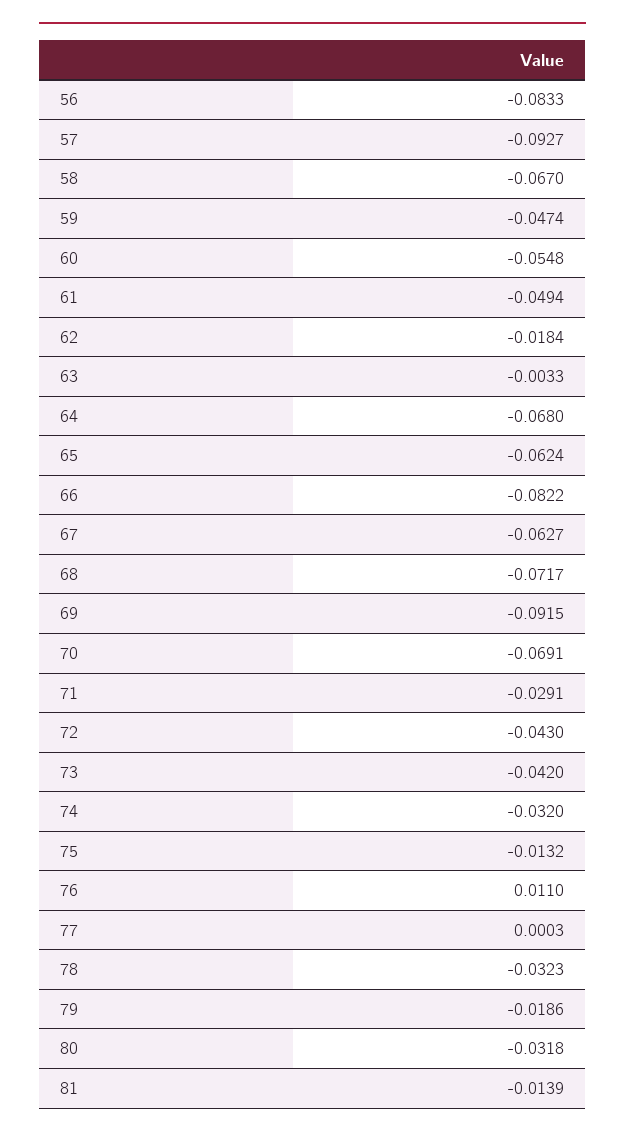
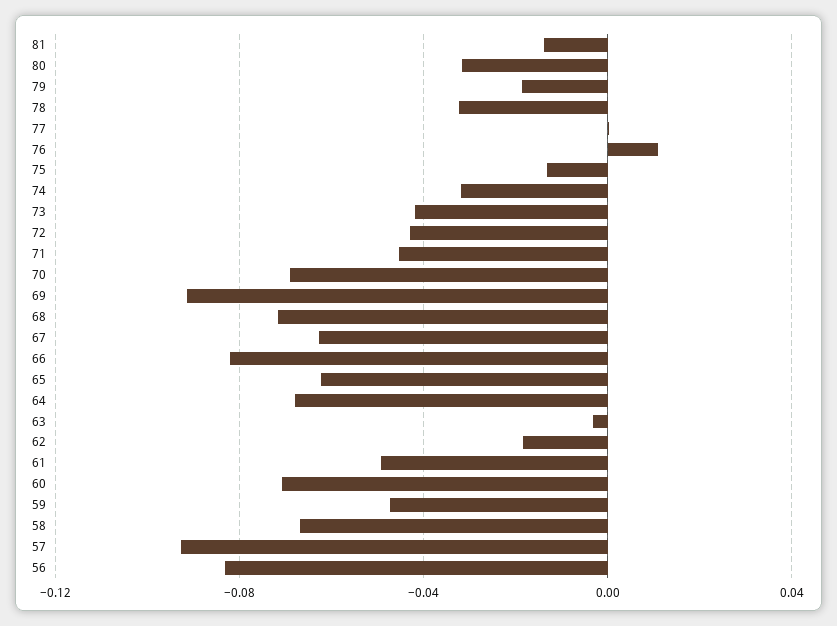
60: -0.0548 -> -0.07
71: -0.0291 -> -0.045

